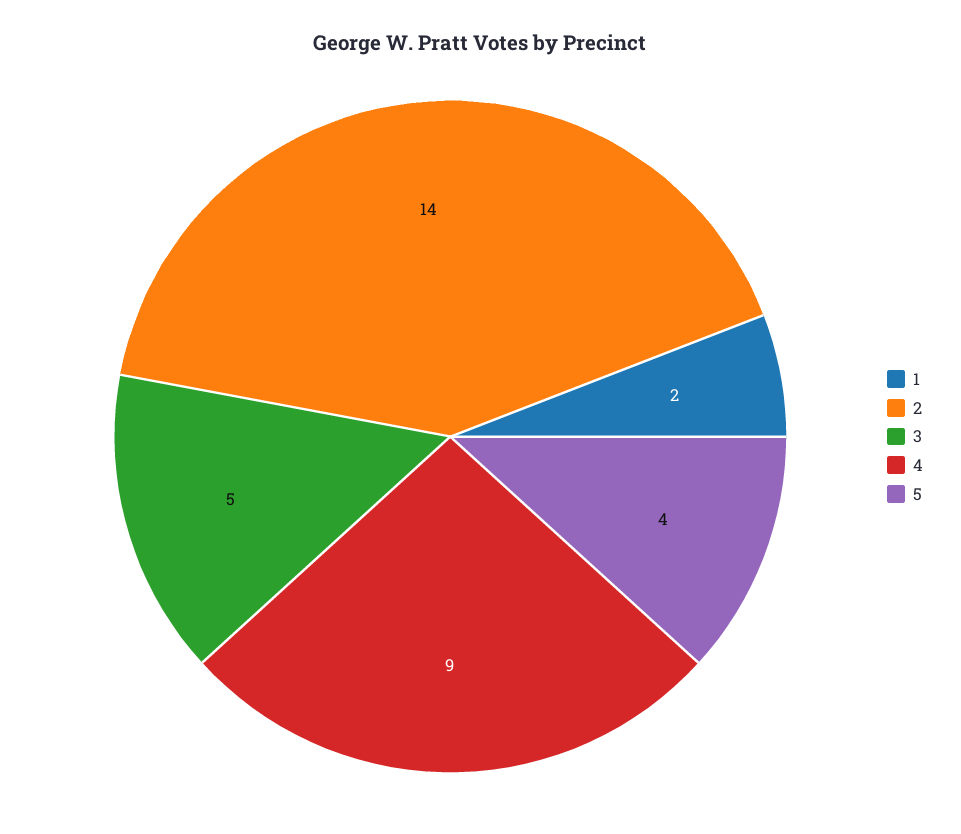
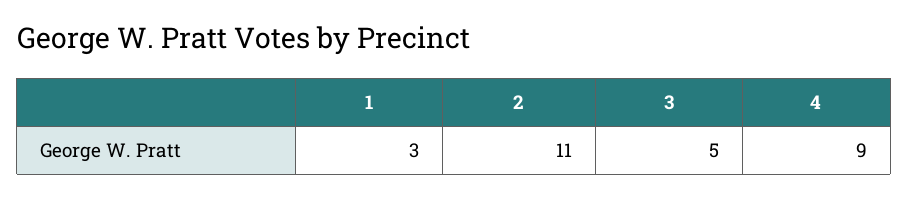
1: 2 -> 3
2: 14 -> 11
5: 4 -> none

